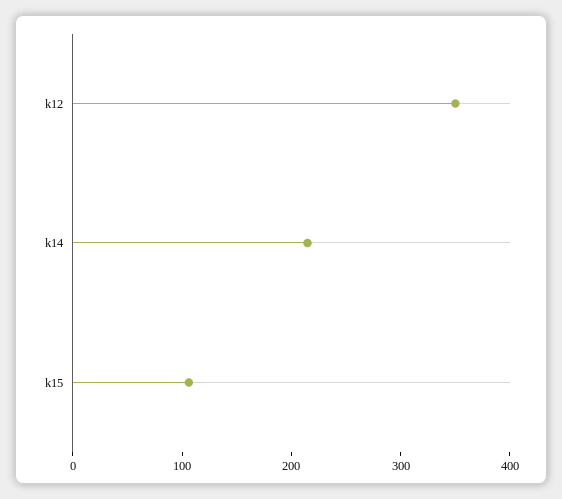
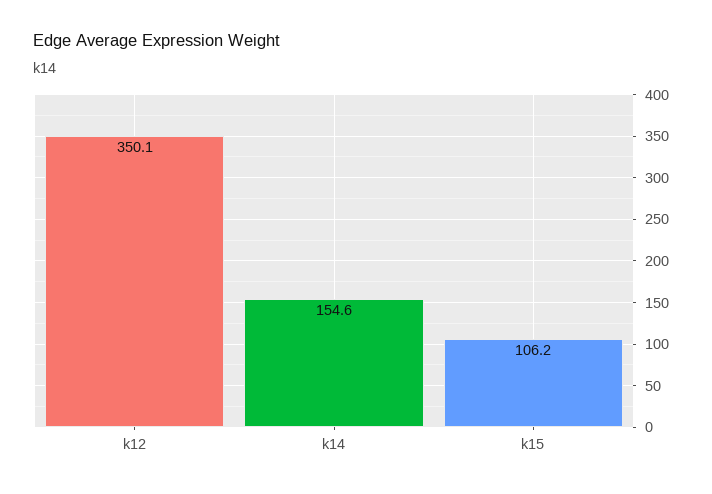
k14: 220 -> 154.6

